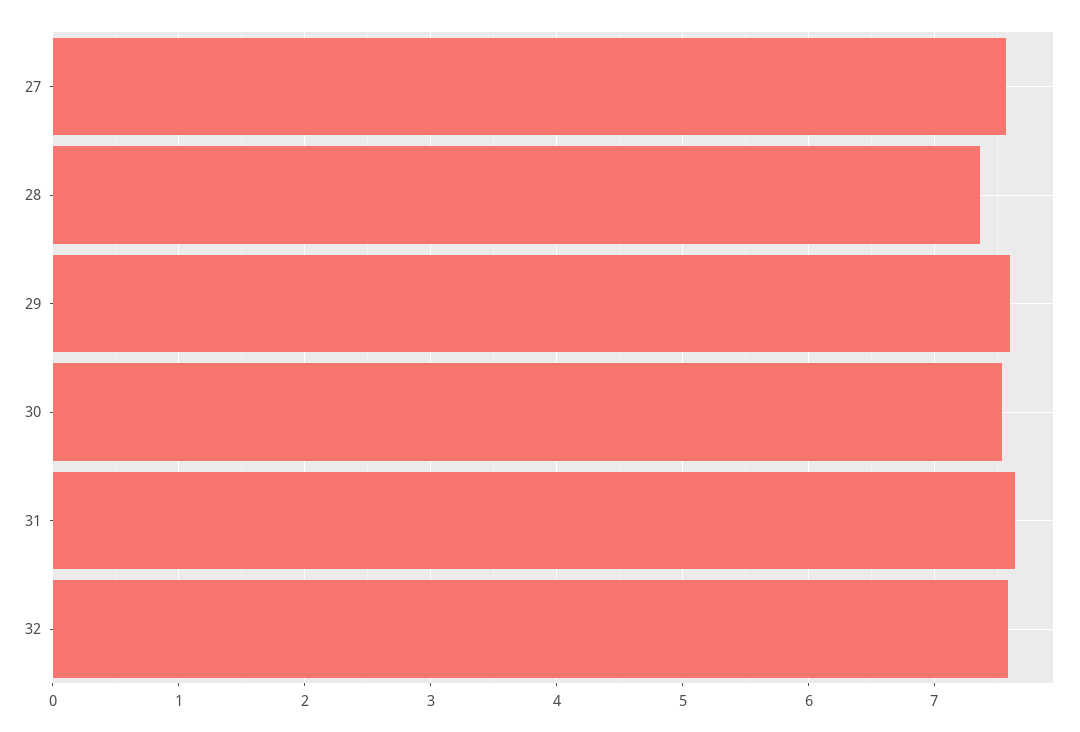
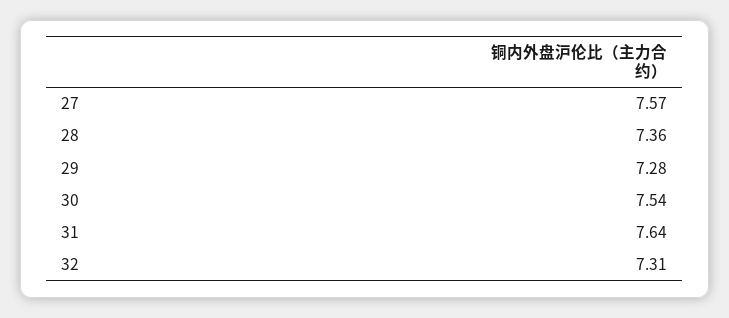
29: 7.6 -> 7.28
32: 7.6 -> 7.31

